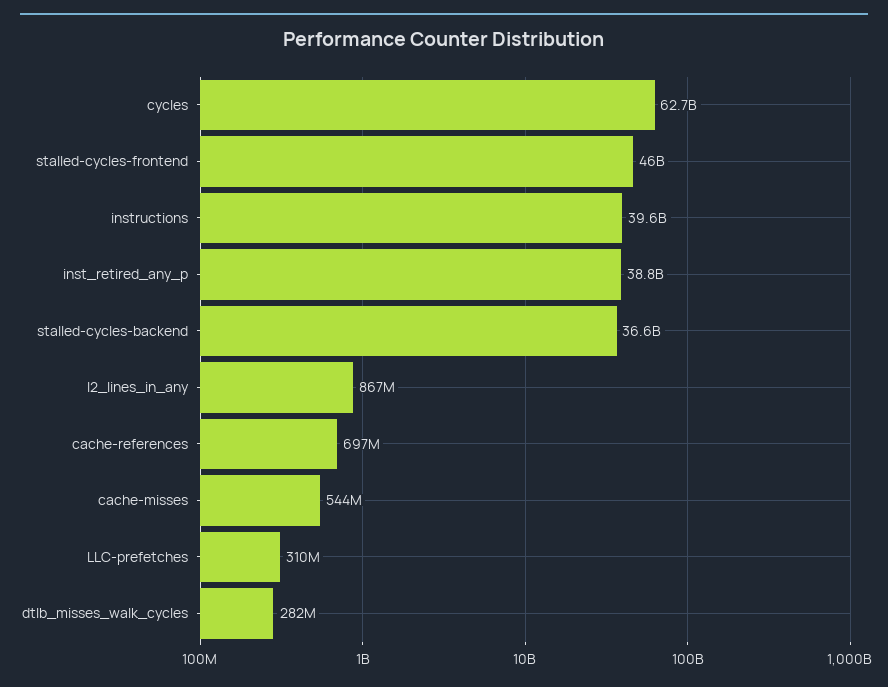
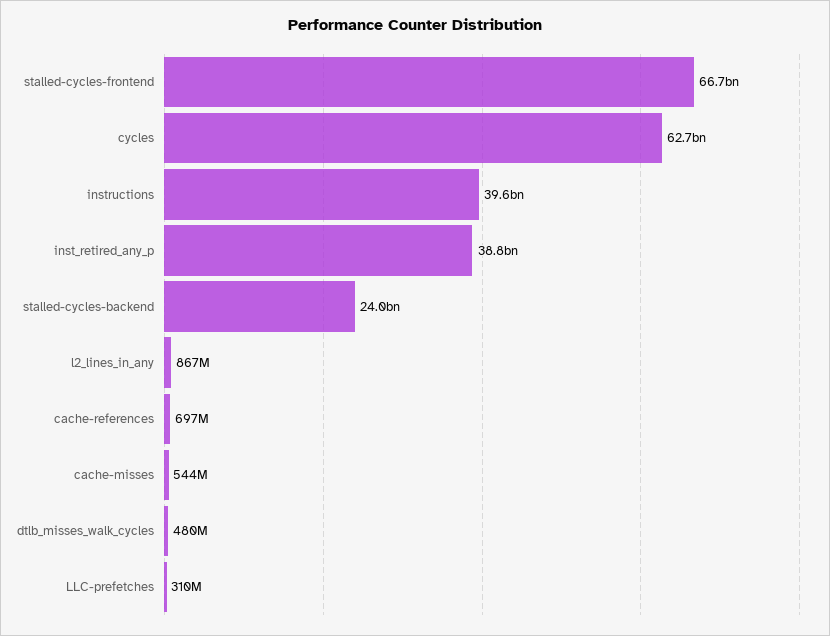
stalled-cycles-frontend: 46000000000 -> 66700000000
stalled-cycles-backend: 36600000000 -> 24000000000
dtlb_misses_walk_cycles: 282000000 -> 480000000

